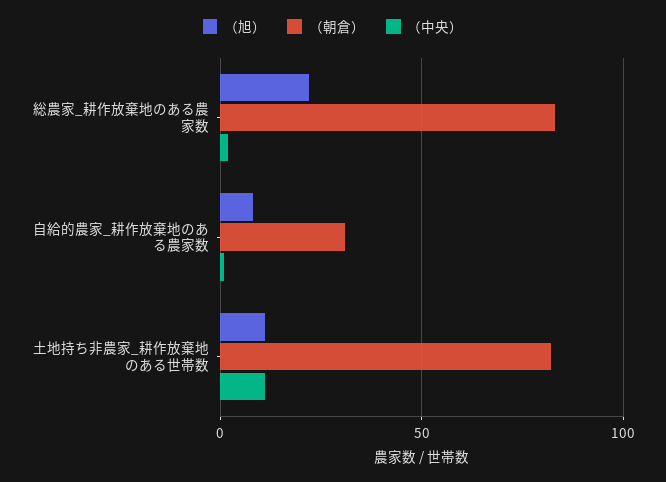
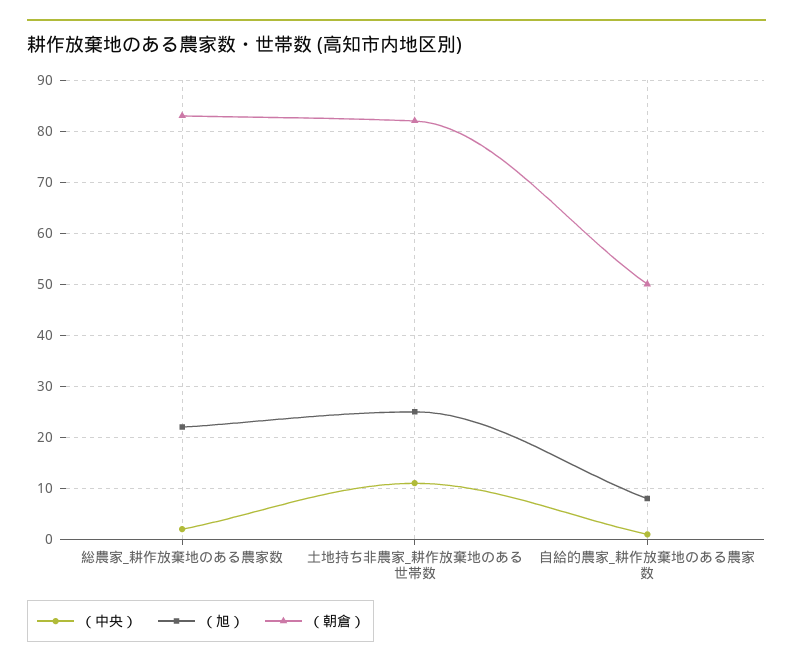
（朝倉）, 自給的農家_耕作放棄地のある農家数: 30 -> 50
（旭）, 土地持ち非農家_耕作放棄地のある世帯数: 10 -> 25

